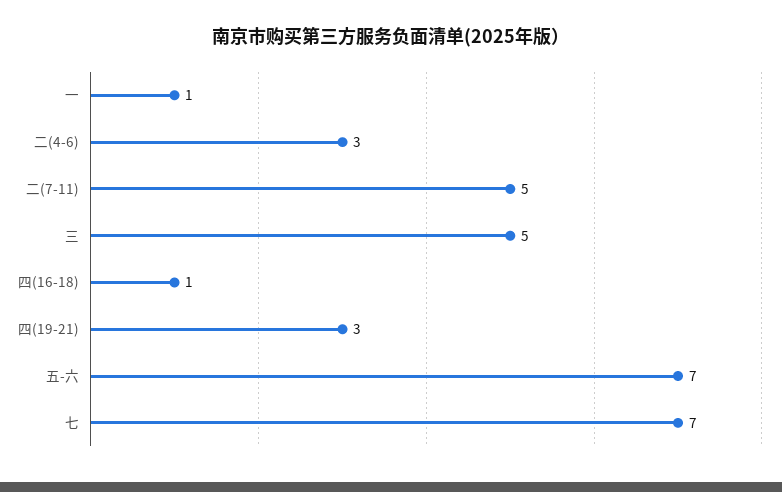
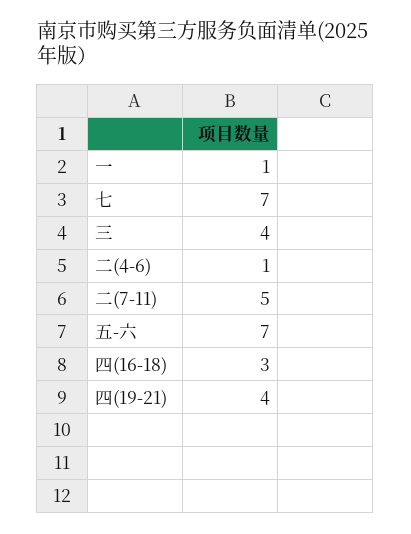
二(4-6): 3 -> 1
三: 5 -> 4
四(16-18): 1 -> 3
四(19-21): 3 -> 4

